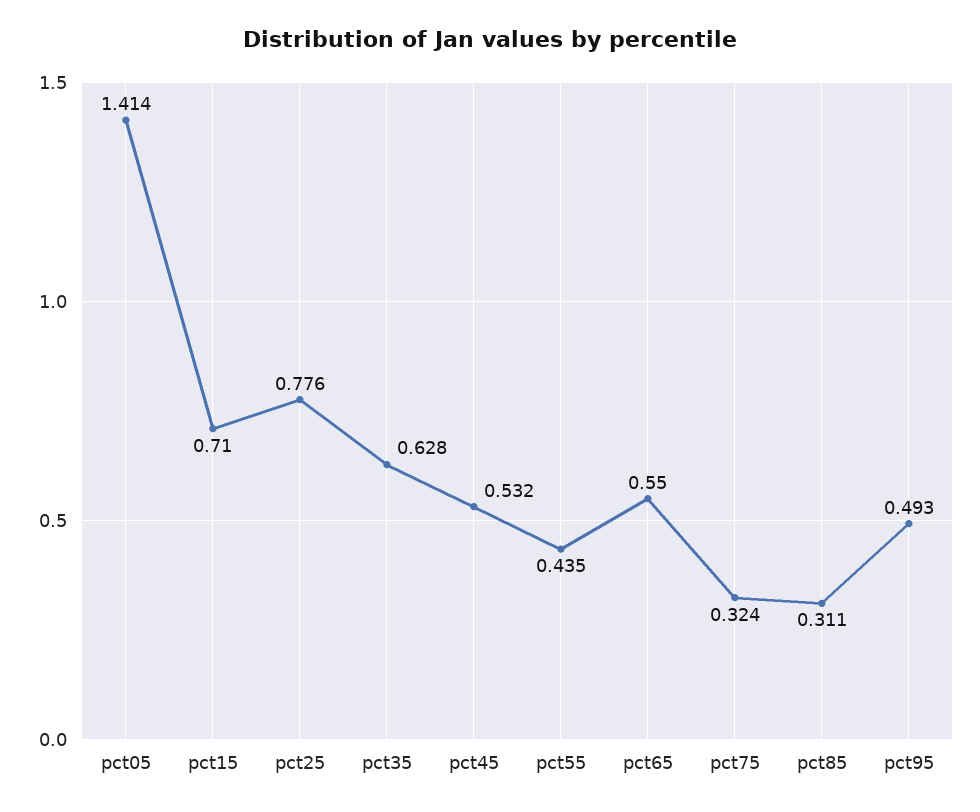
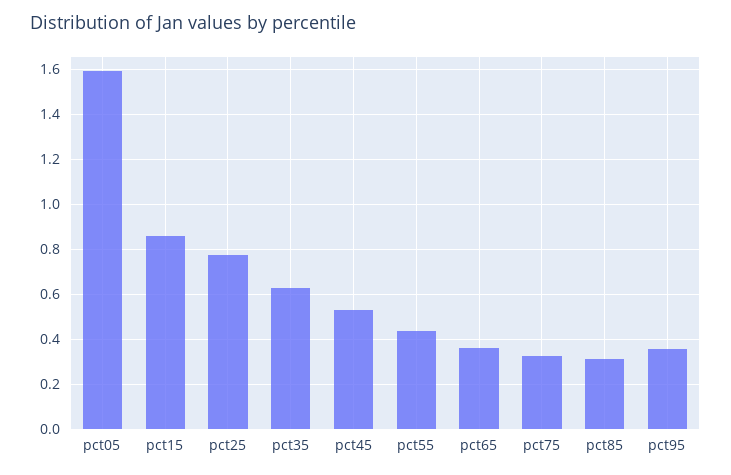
pct05: 1.414 -> 1.6
pct15: 0.71 -> 0.85
pct65: 0.55 -> 0.35
pct95: 0.493 -> 0.35

